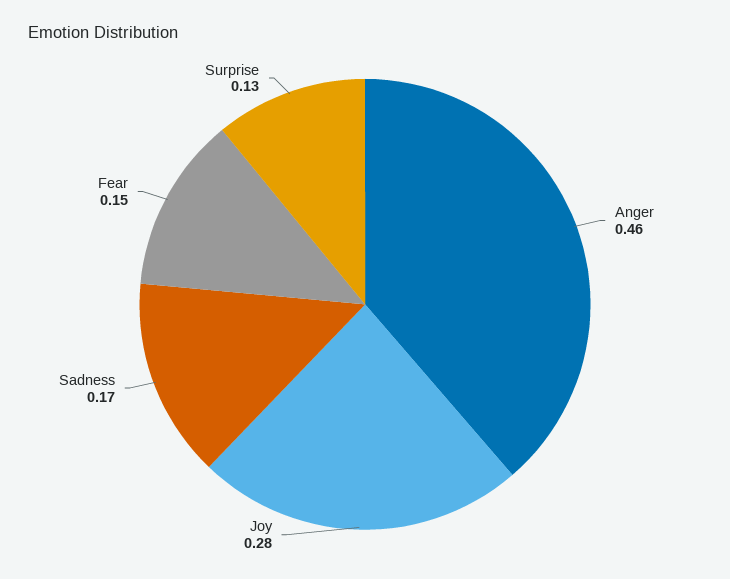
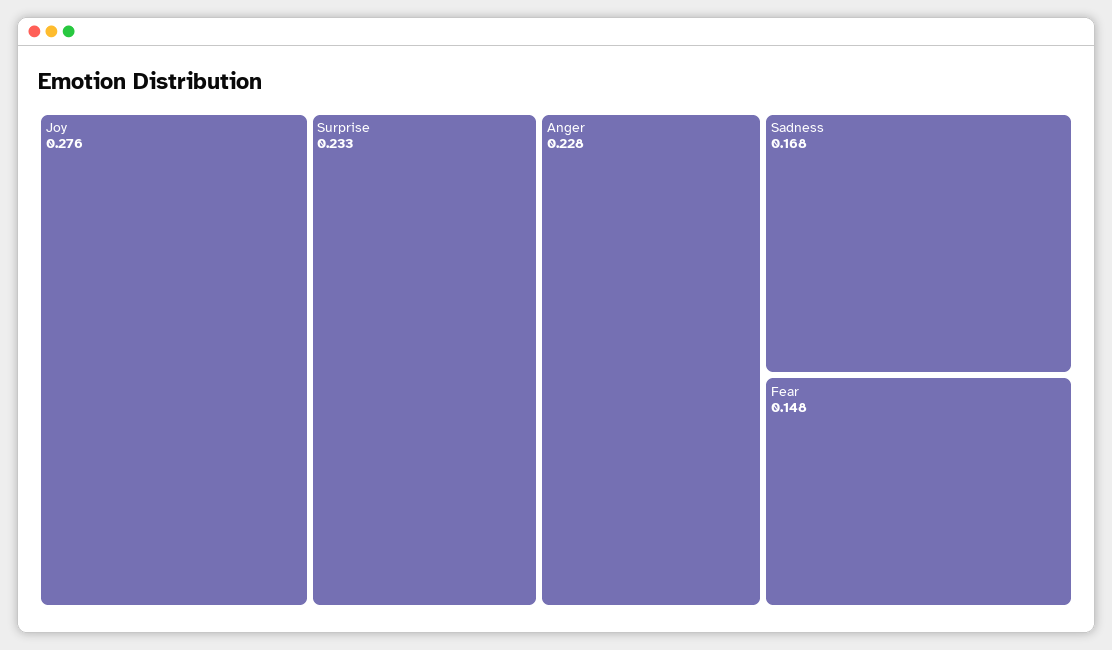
Anger: 0.46 -> 0.228
Surprise: 0.13 -> 0.233

